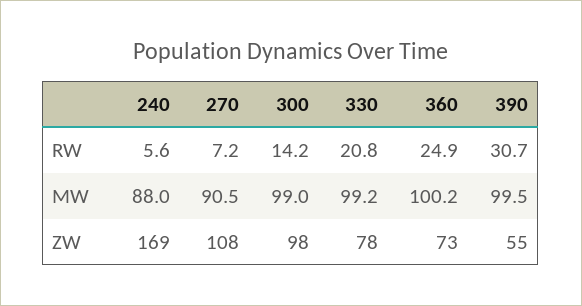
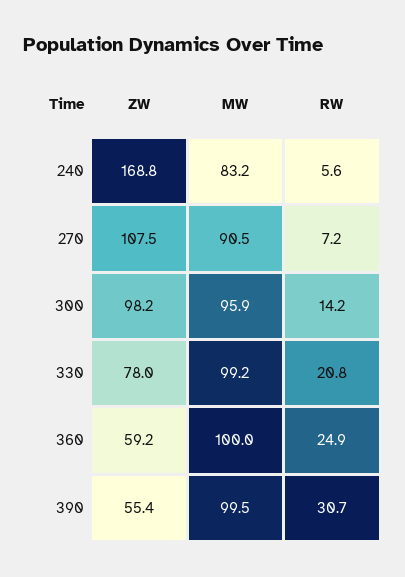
240, MW: 88 -> 83.2
300, MW: 99 -> 95.9
360, MW: 100.2 -> 100
360, ZW: 73 -> 59.2

